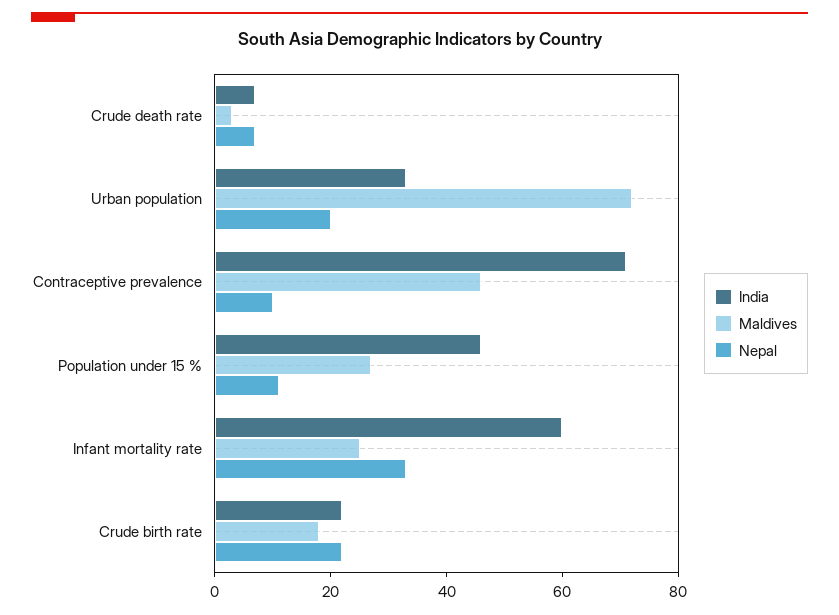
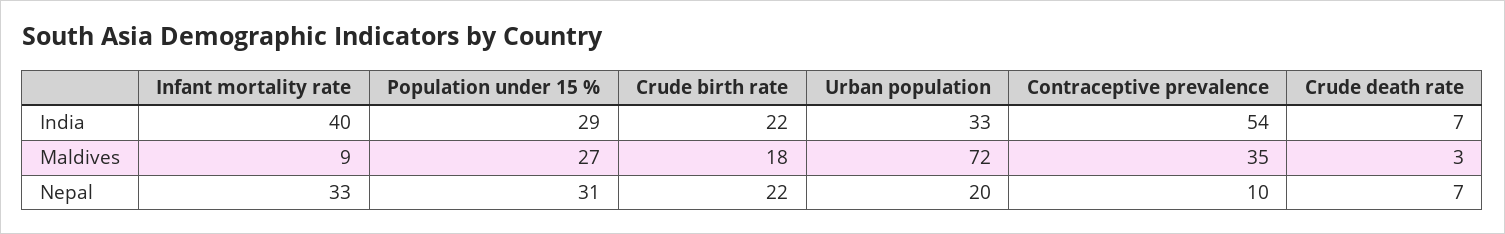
India, Contraceptive prevalence: 70 -> 54
Maldives, Contraceptive prevalence: 45 -> 35
India, Population under 15 %: 45 -> 29
Nepal, Population under 15 %: 10 -> 31
India, Infant mortality rate: 60 -> 40
Maldives, Infant mortality rate: 25 -> 9

